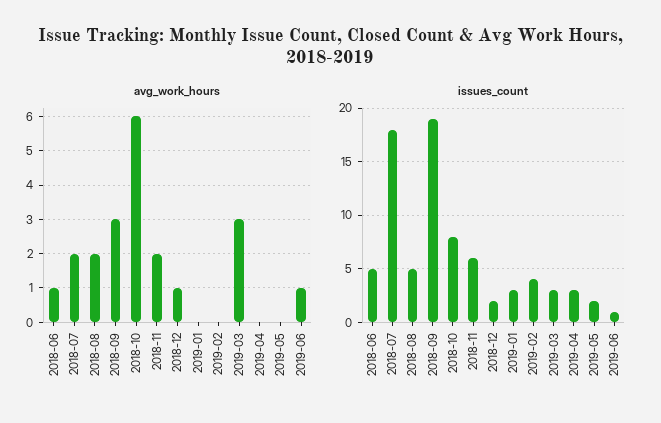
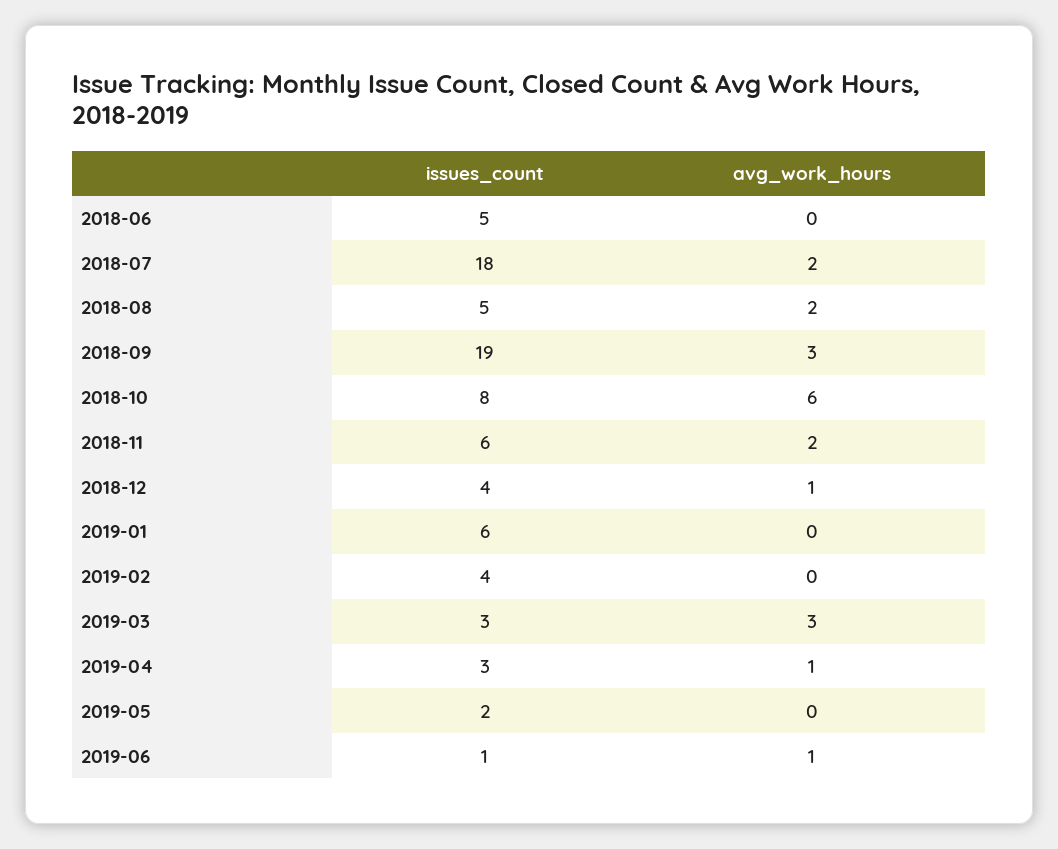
avg_work_hours, 2018-06: 1 -> 0
avg_work_hours, 2019-04: 0 -> 1
issues_count, 2018-12: 2 -> 4
issues_count, 2019-01: 3 -> 6

